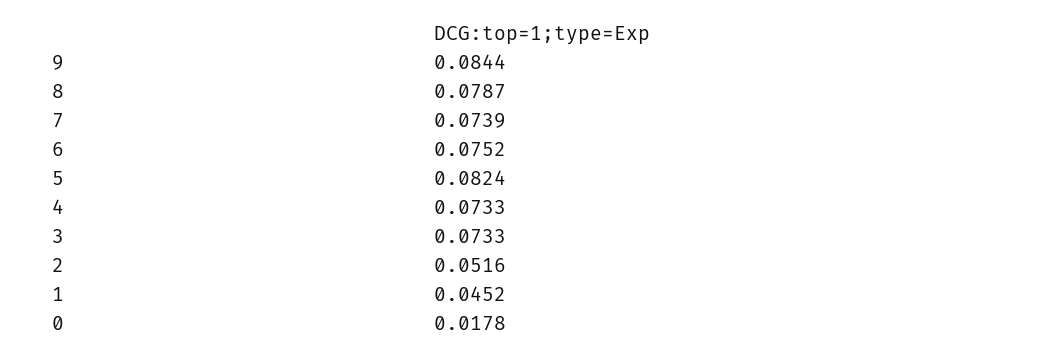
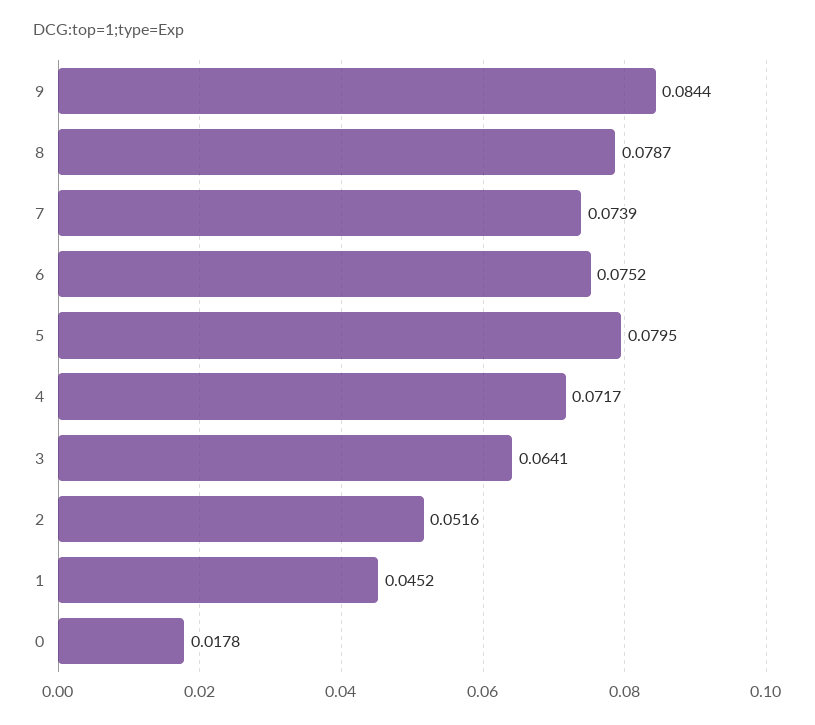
5: 0.0824 -> 0.0795
4: 0.0733 -> 0.0717
3: 0.0733 -> 0.0641

